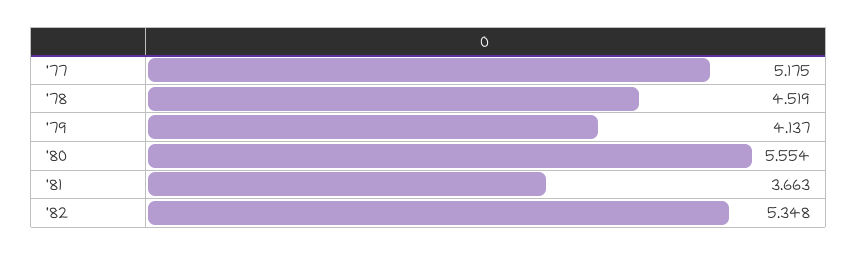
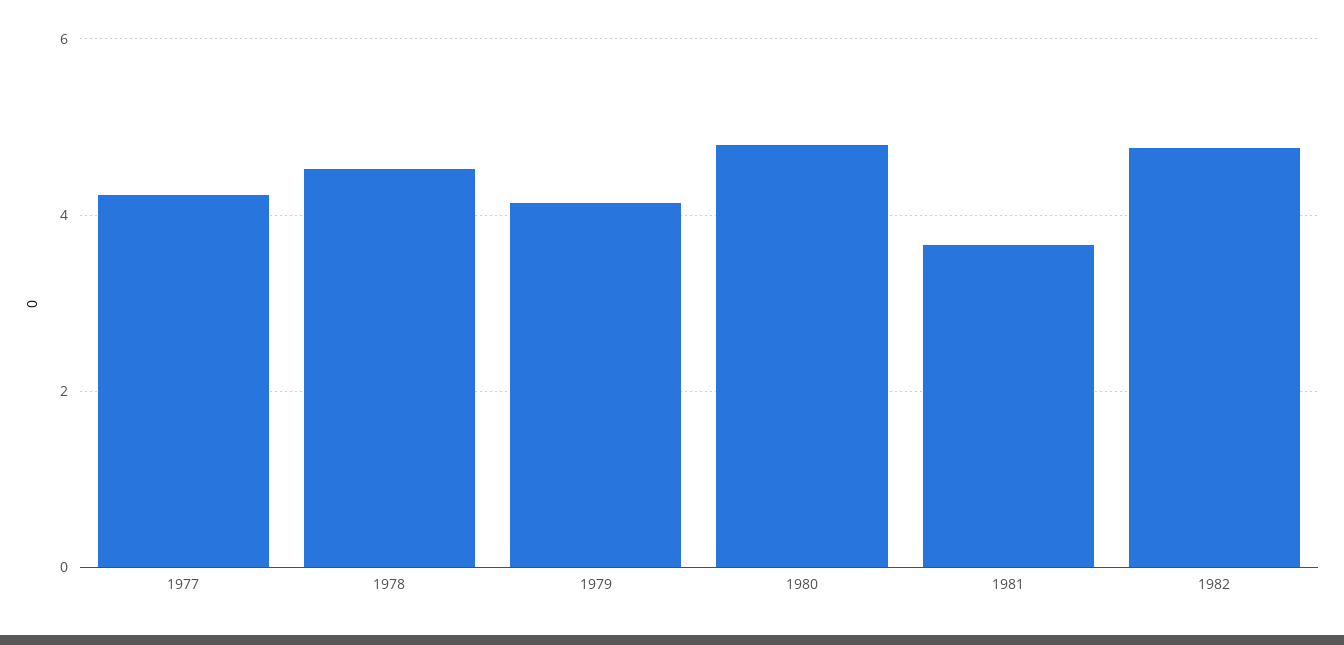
'77: 5.175 -> 4.2
'80: 5.554 -> 4.8
'82: 5.348 -> 4.8

